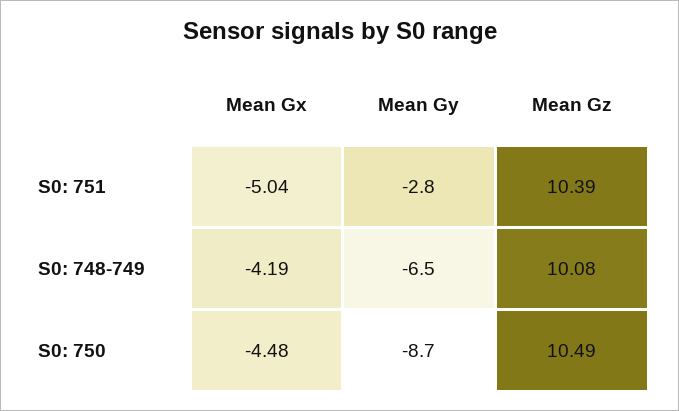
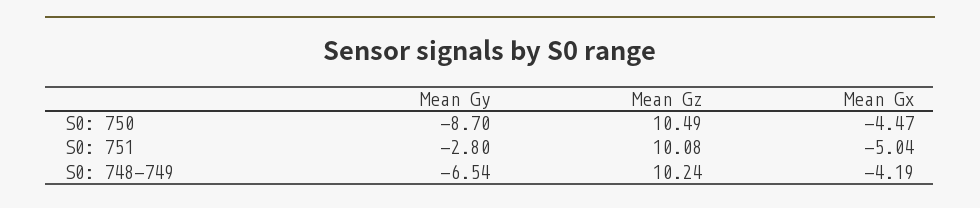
Mean Gz, S0: 751: 10.39 -> 10.08
Mean Gz, S0: 748-749: 10.08 -> 10.24
Mean Gx, S0: 750: -4.48 -> -4.47

